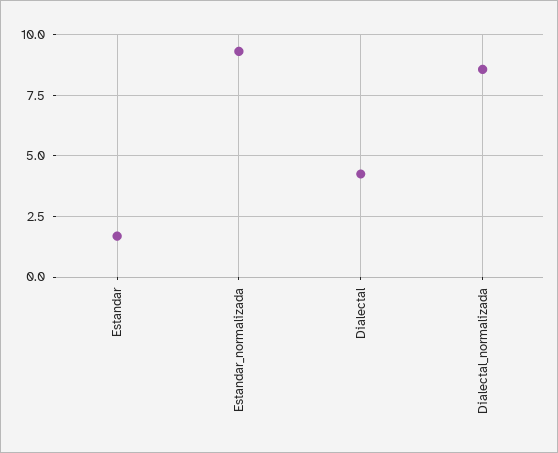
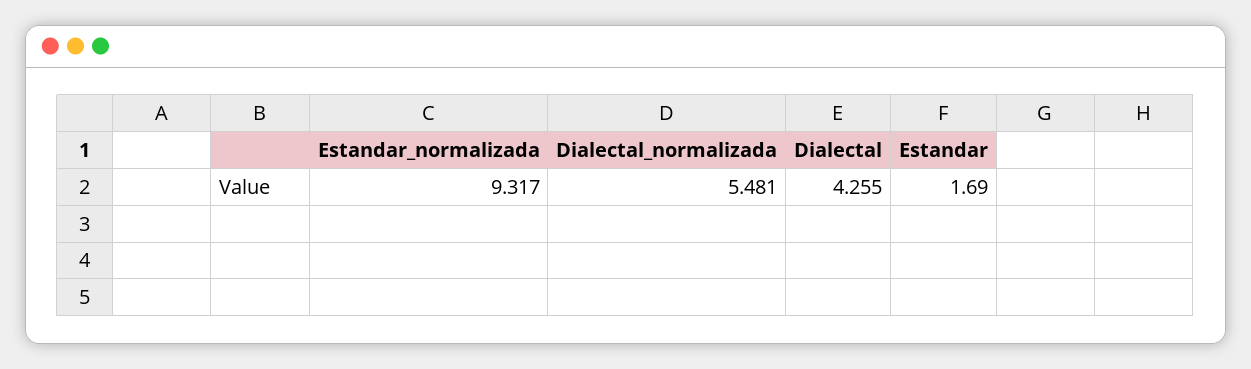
Dialectal_normalizada: 8.5 -> 5.481

